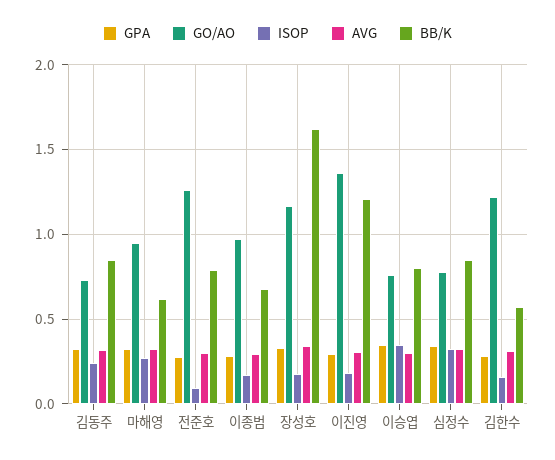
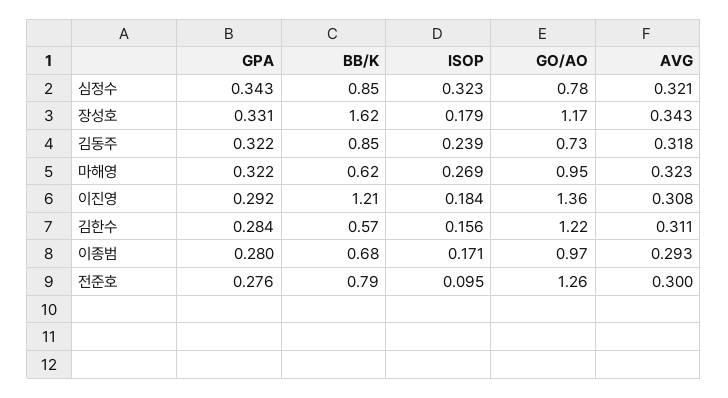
GPA, 이승엽: 0.35 -> none
GO/AO, 이승엽: 0.75 -> none
ISOP, 이승엽: 0.35 -> none
AVG, 이승엽: 0.3 -> none
BB/K, 이승엽: 0.8 -> none

